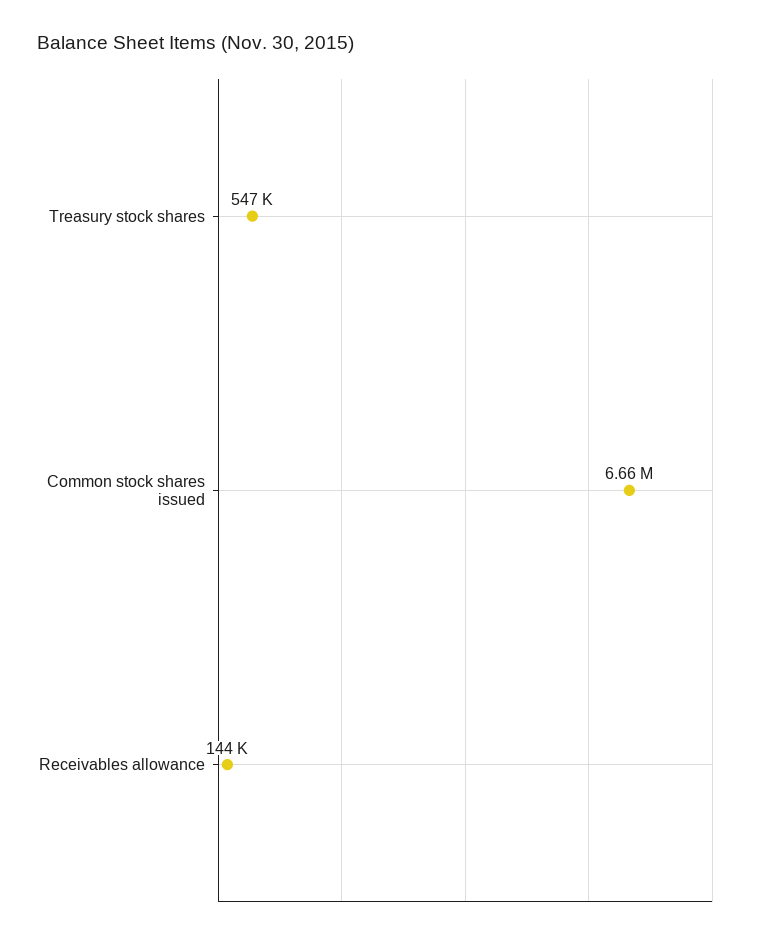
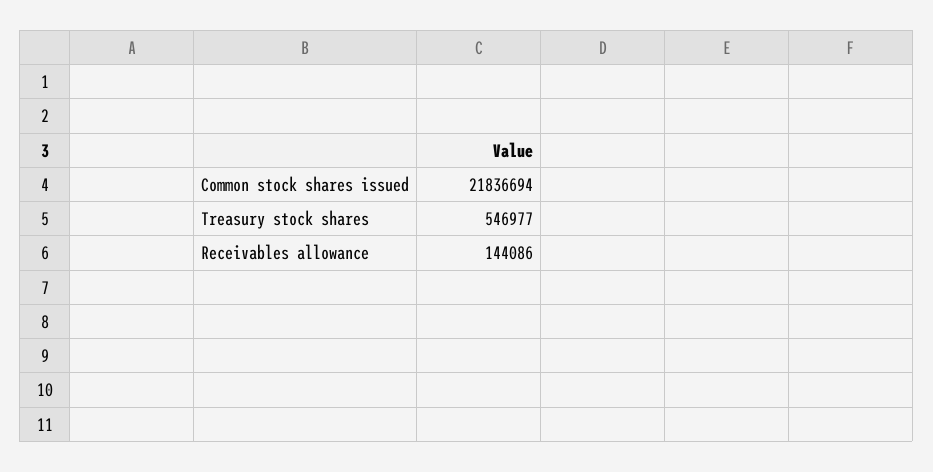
Common stock shares issued: 6660000 -> 21836694

